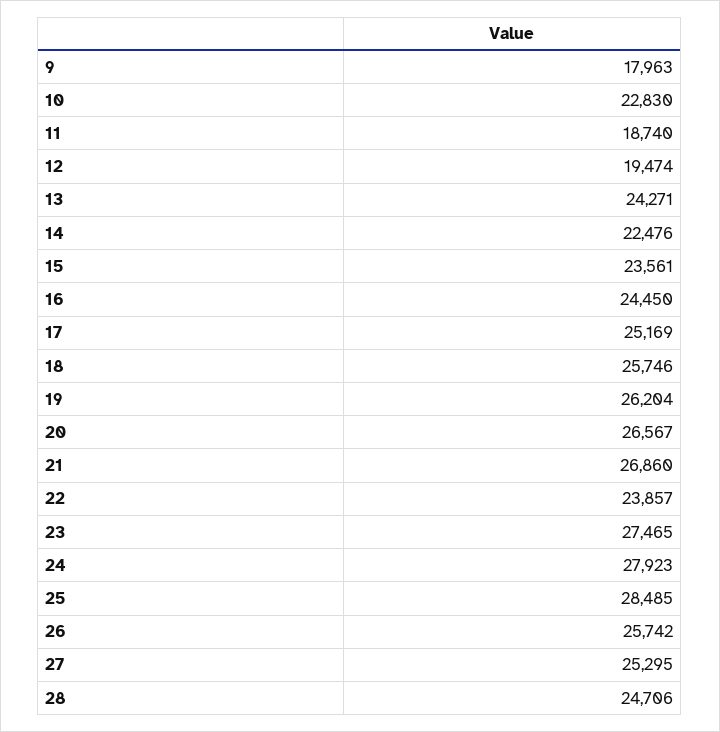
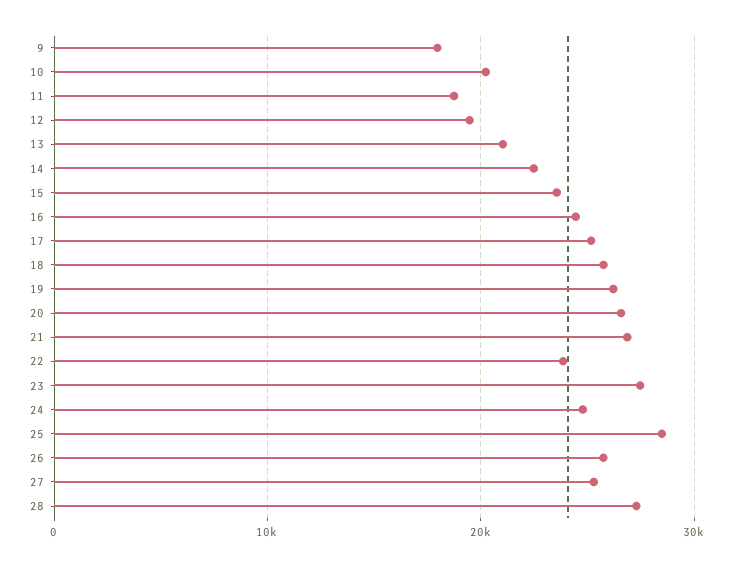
10: 22830 -> 20000
13: 24271 -> 21000
24: 27923 -> 25000
28: 24706 -> 27000

